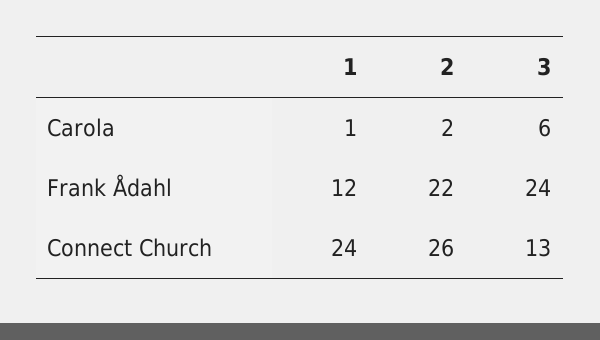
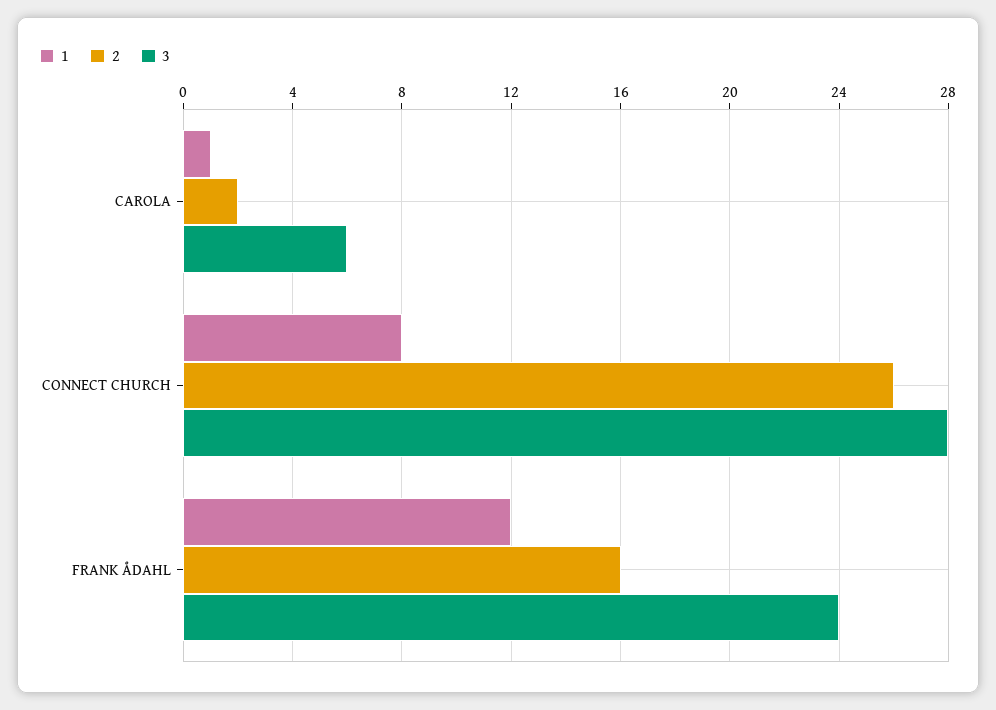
2, Frank Ådahl: 22 -> 16
1, Connect Church: 24 -> 8
3, Connect Church: 13 -> 28

